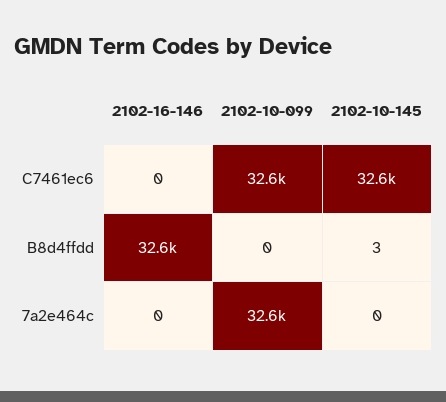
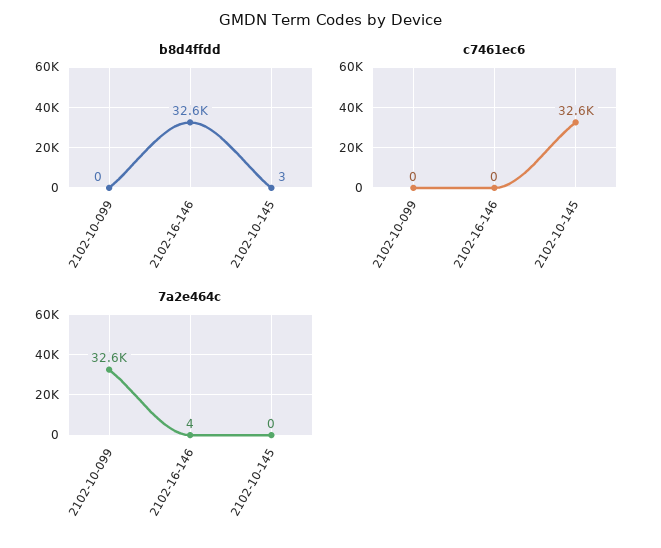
C7461ec6, 2102-10-099: 32600 -> 0
7a2e464c, 2102-16-146: 0 -> 4

